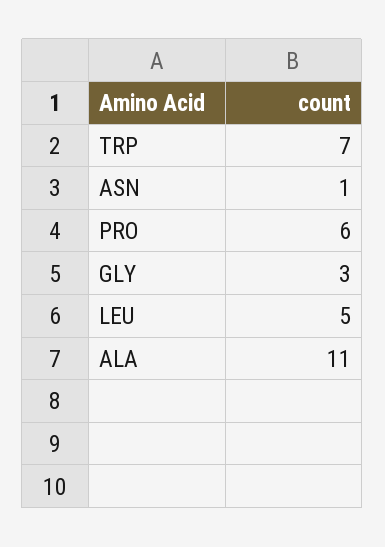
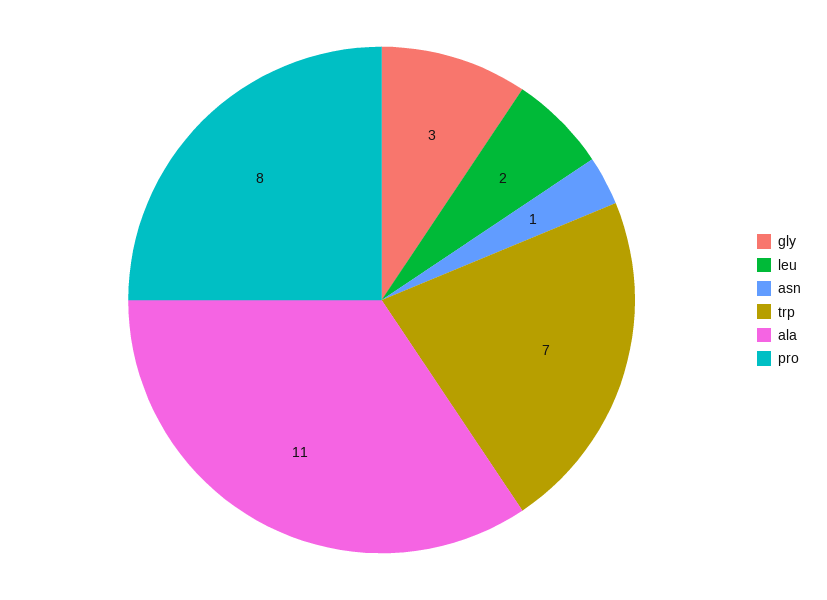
PRO: 6 -> 8
LEU: 5 -> 2

